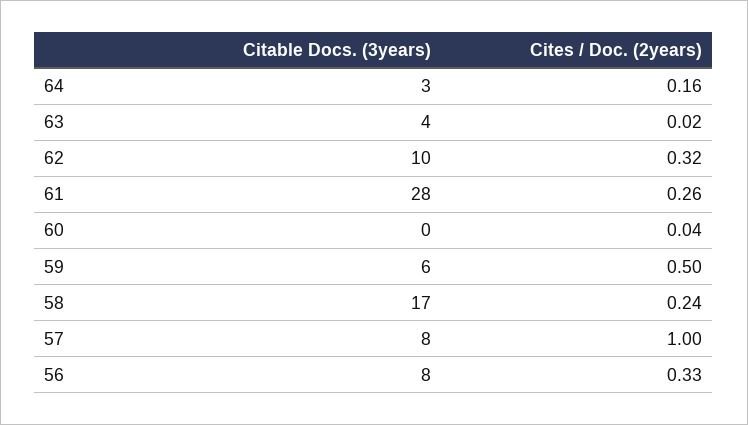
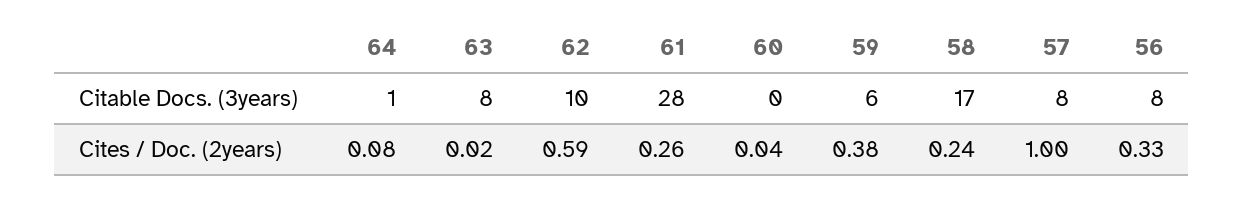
Citable Docs. (3years), 64: 3 -> 1
Cites / Doc. (2years), 64: 0.16 -> 0.08
Citable Docs. (3years), 63: 4 -> 8
Cites / Doc. (2years), 62: 0.32 -> 0.59
Cites / Doc. (2years), 59: 0.5 -> 0.38

